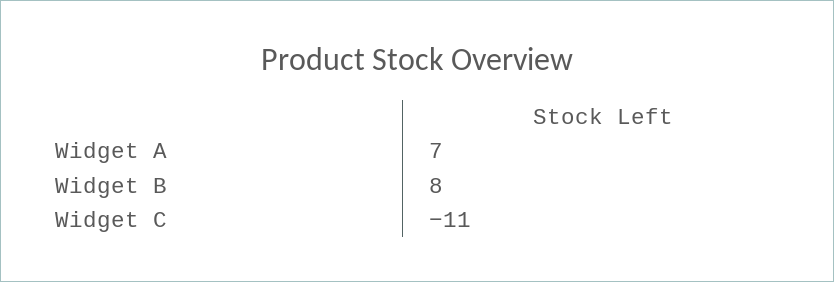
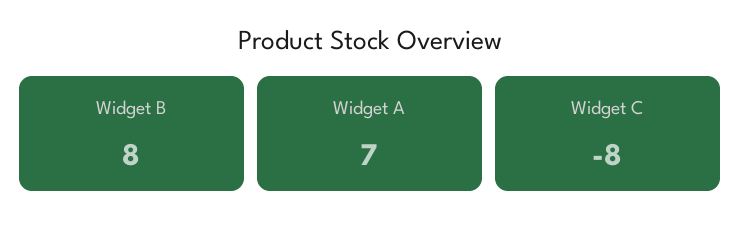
Widget C: -11 -> -8

